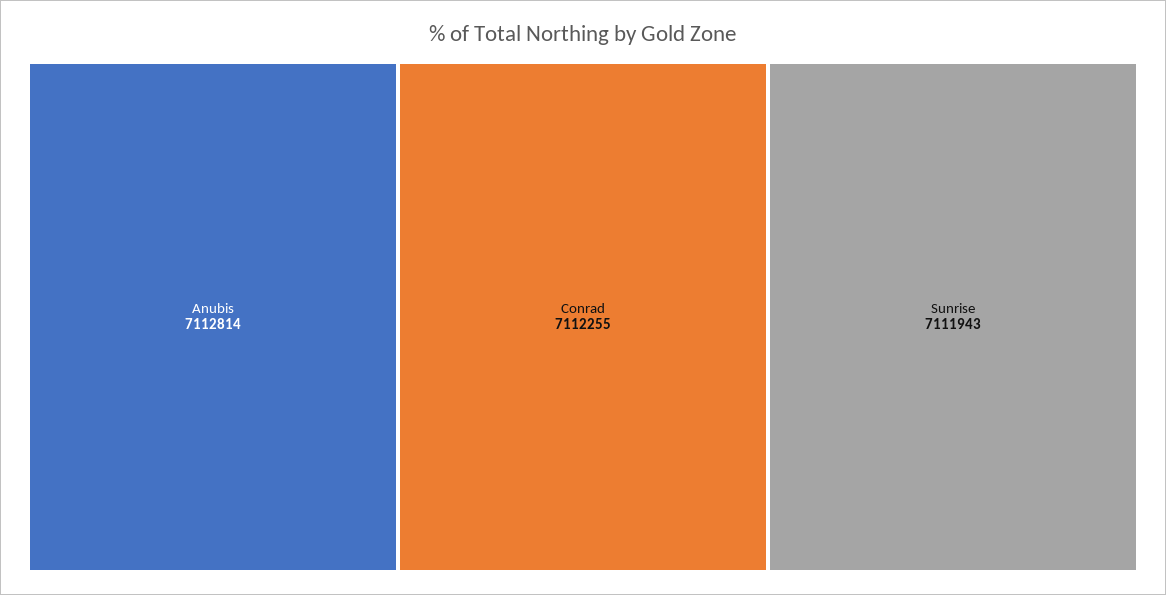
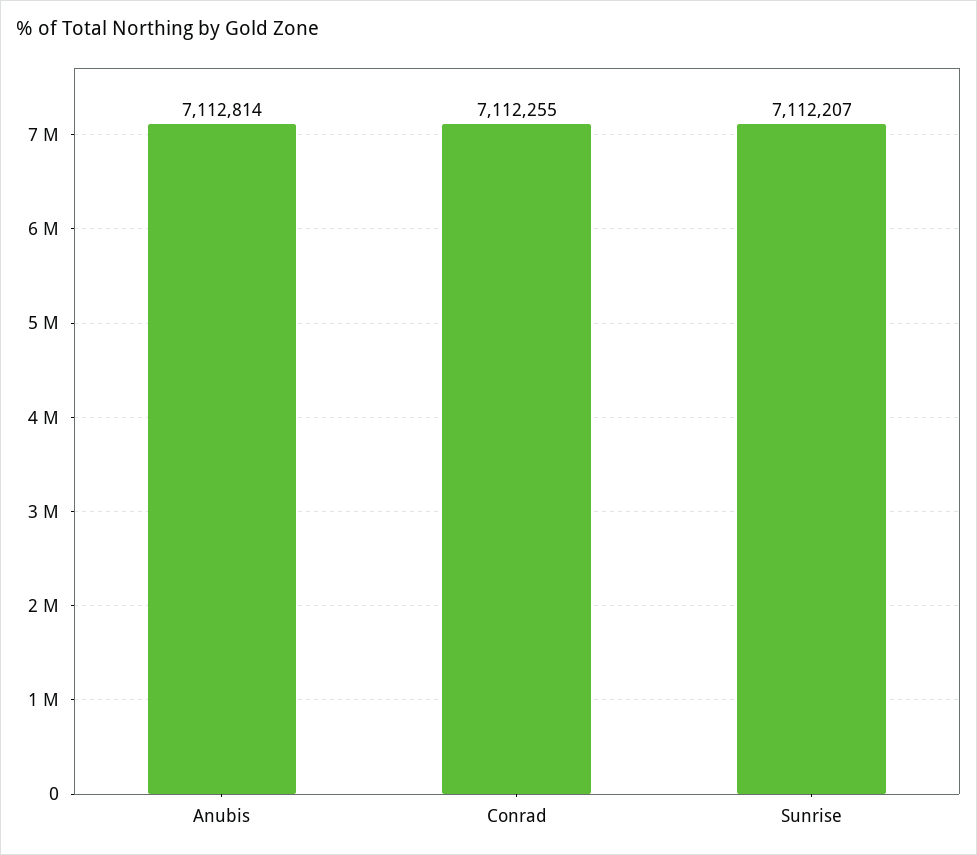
Sunrise: 7111943 -> 7112207

